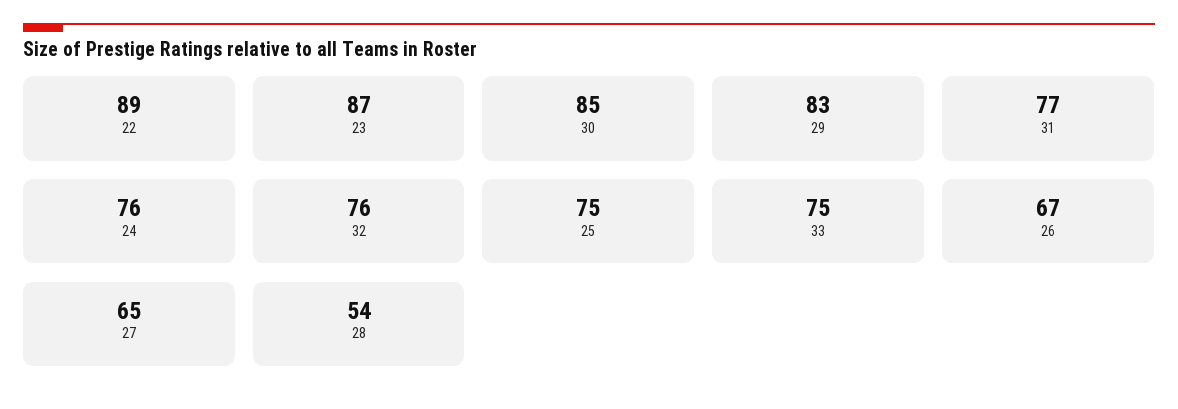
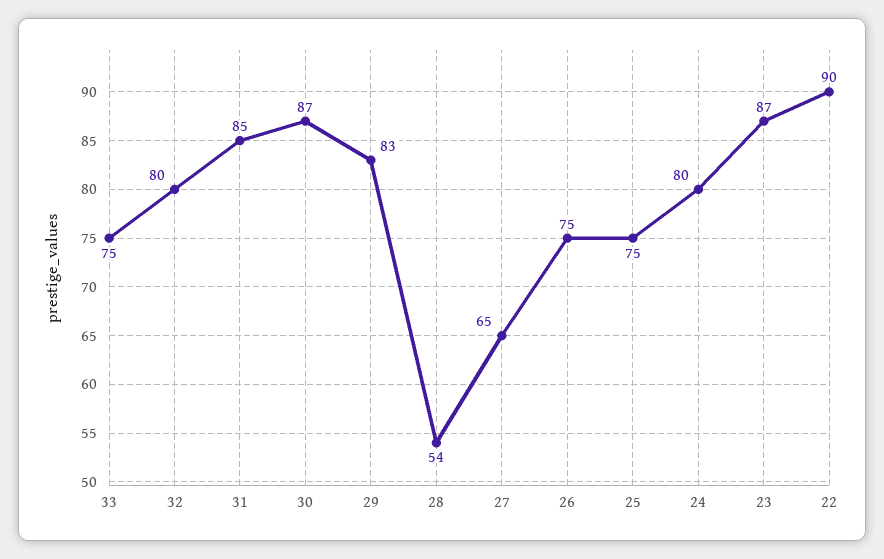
22: 89 -> 90
30: 85 -> 87
31: 77 -> 85
24: 76 -> 80
32: 76 -> 80
26: 67 -> 75

